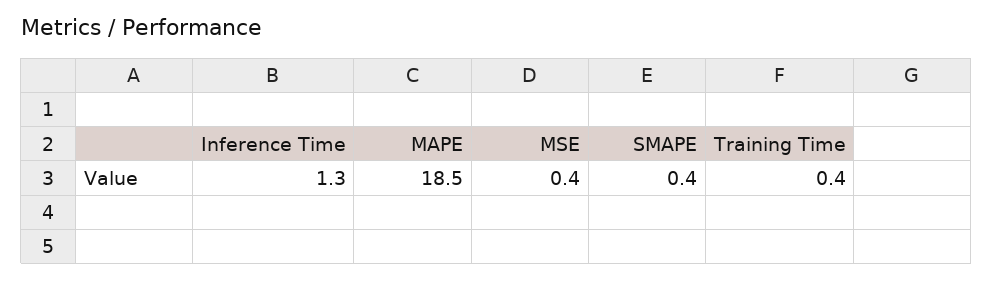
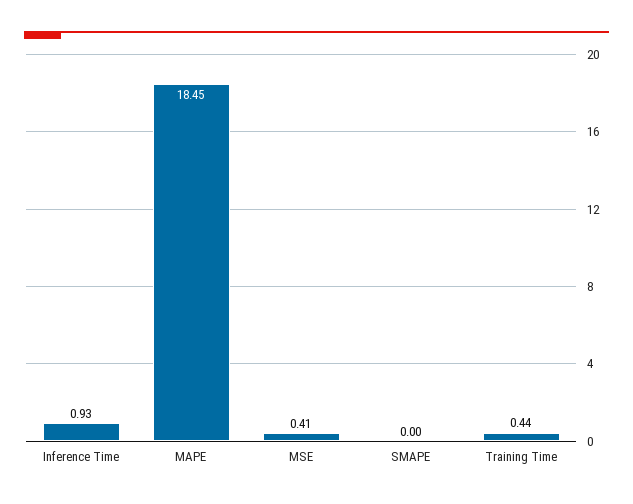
Inference Time: 1.3 -> 0.93
SMAPE: 0.4 -> 0

